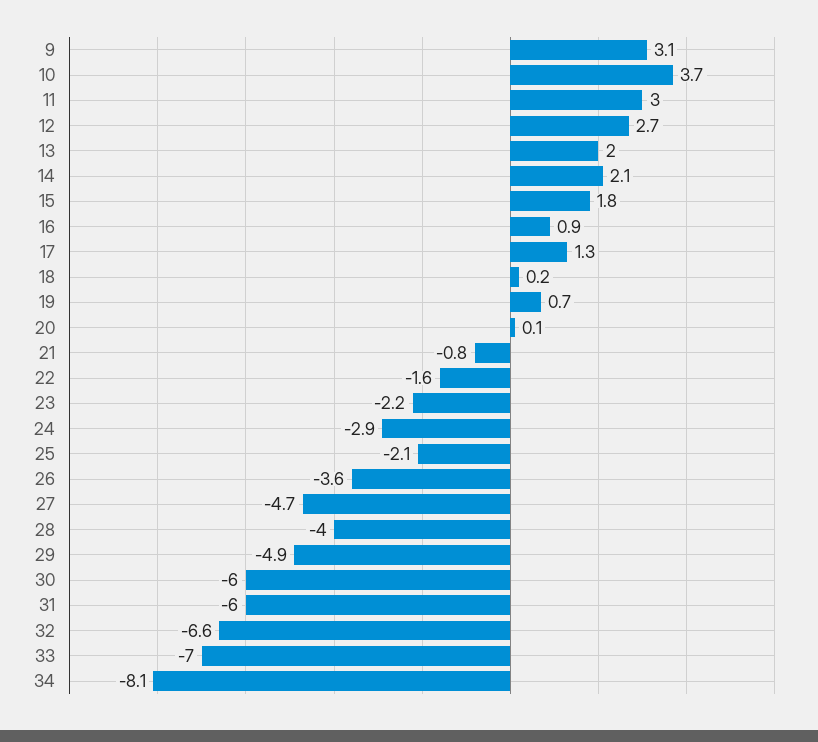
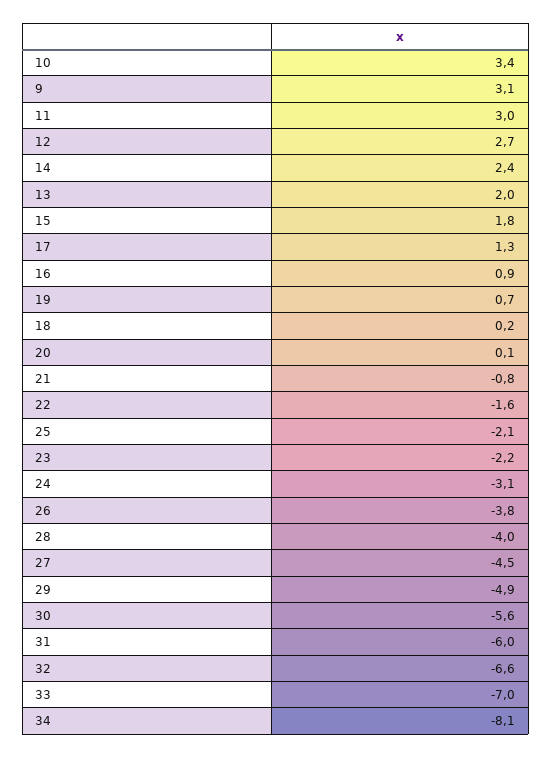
10: 3.7 -> 3.4
14: 2.1 -> 2.4
24: -2.9 -> -3.1
26: -3.6 -> -3.8
27: -4.7 -> -4.5
30: -6 -> -5.6

